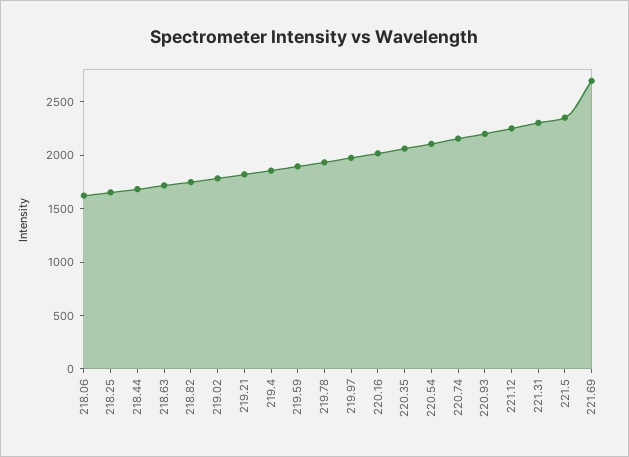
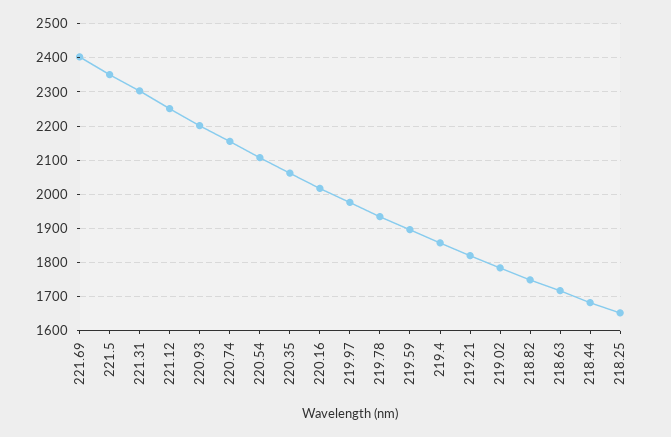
218.06: 1600 -> none
221.69: 2700 -> 2400

